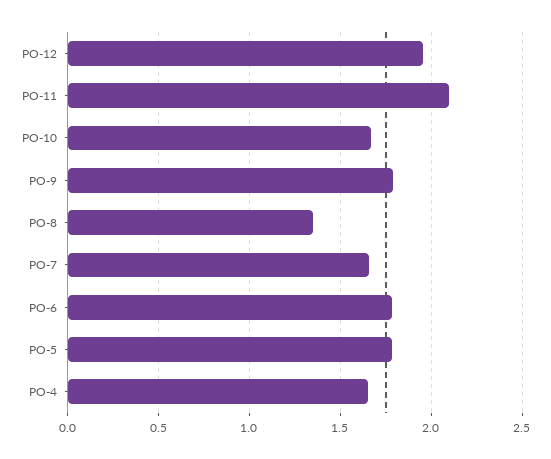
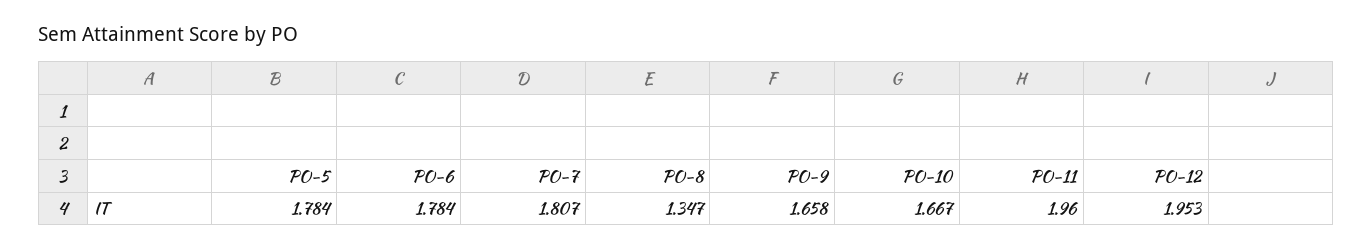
PO-11: 2.1 -> 1.96
PO-9: 1.8 -> 1.658
PO-7: 1.65 -> 1.807
PO-4: 1.65 -> none

